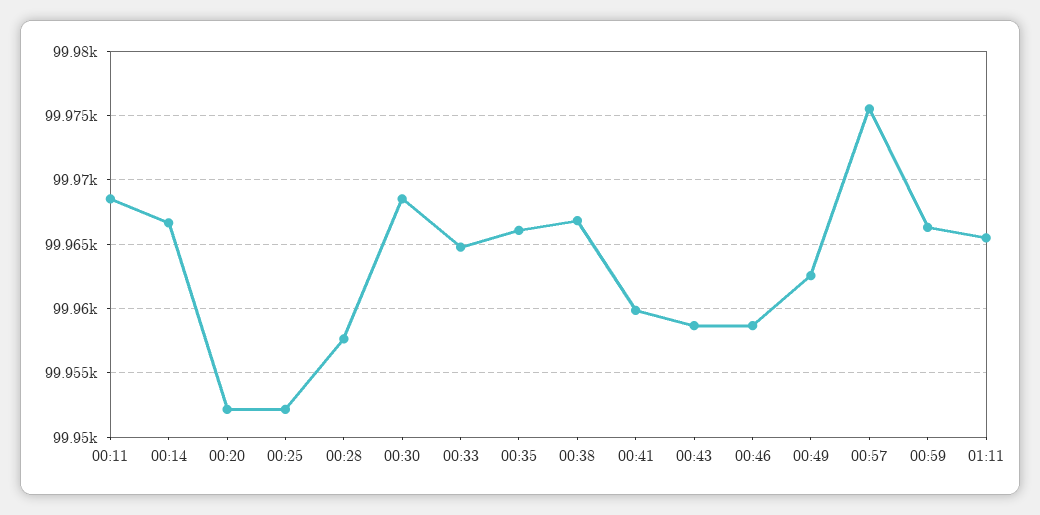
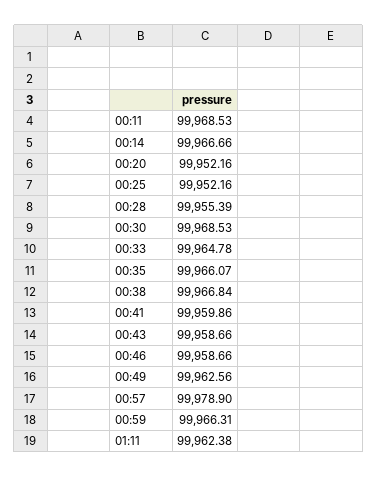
00:28: 99957.5 -> 99955.39
00:57: 99975.5 -> 99978.9
01:11: 99965.5 -> 99962.38

